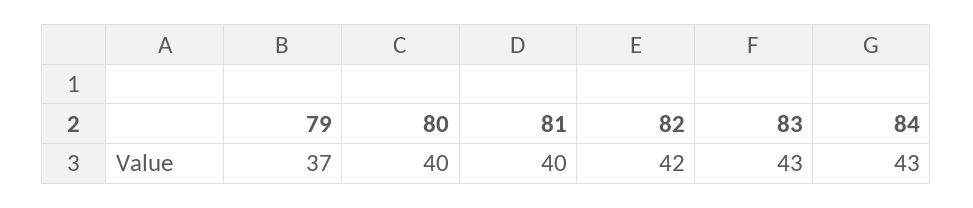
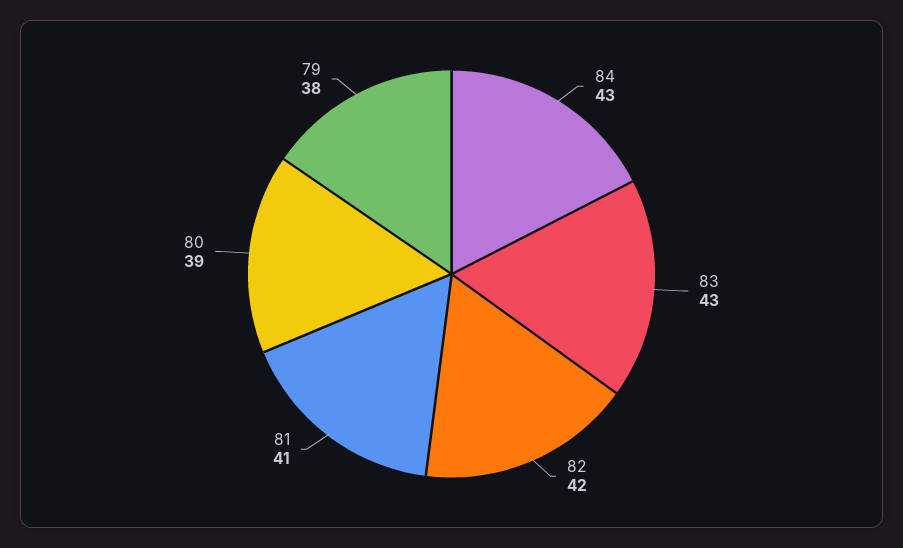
79: 37 -> 38
80: 40 -> 39
81: 40 -> 41

